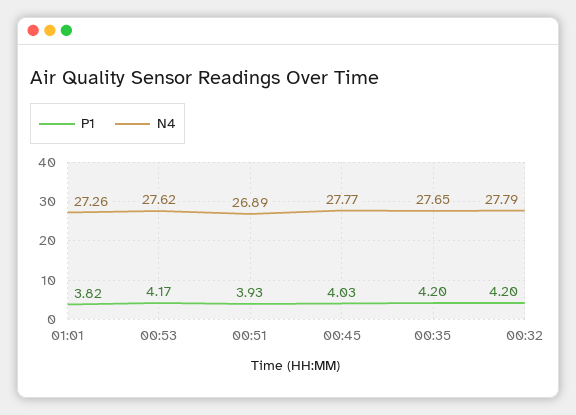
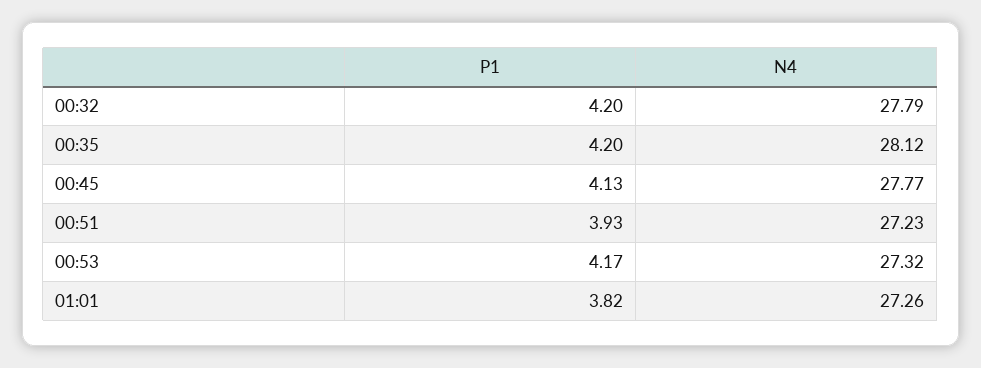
N4, 00:53: 27.62 -> 27.32
N4, 00:51: 26.89 -> 27.23
P1, 00:45: 4.03 -> 4.13
N4, 00:35: 27.65 -> 28.12

